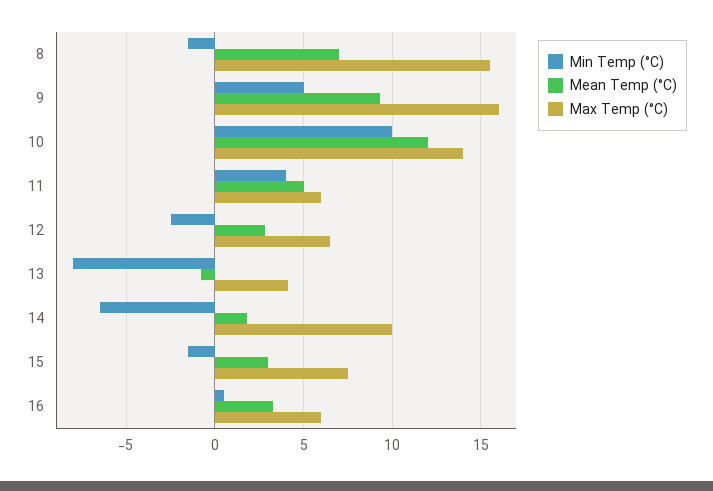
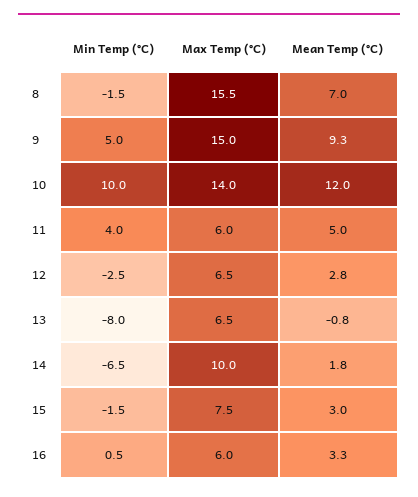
Max Temp (°C), 9: 16 -> 15
Max Temp (°C), 13: 4 -> 6.5

